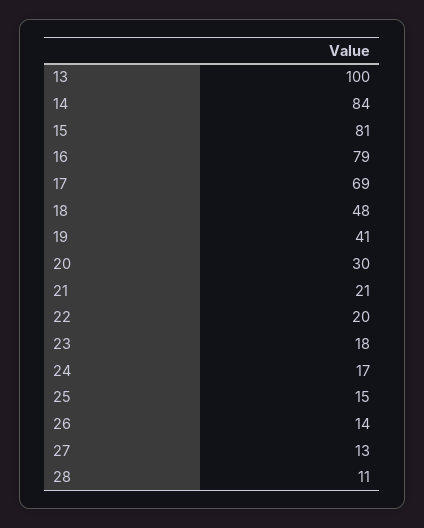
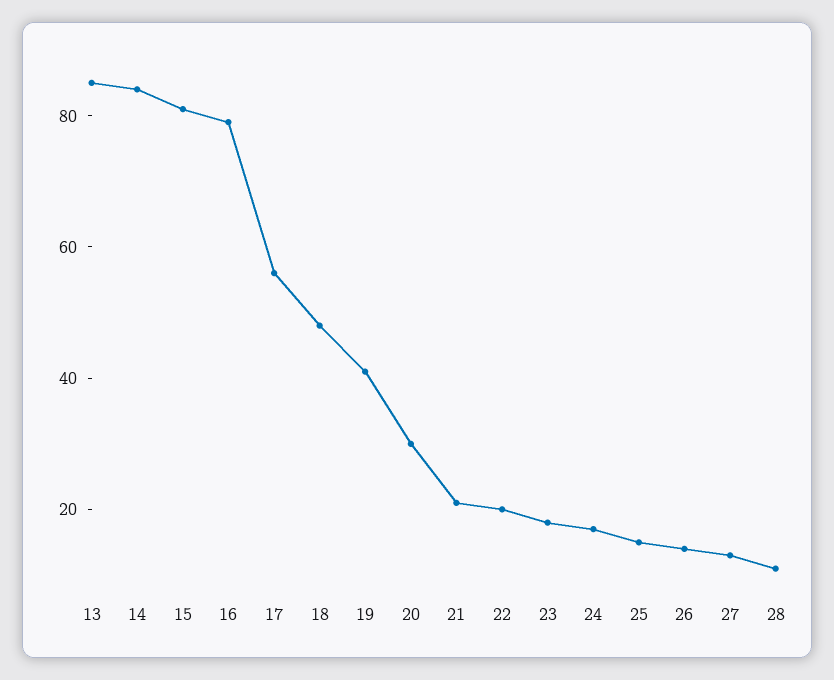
13: 100 -> 85
17: 69 -> 55

